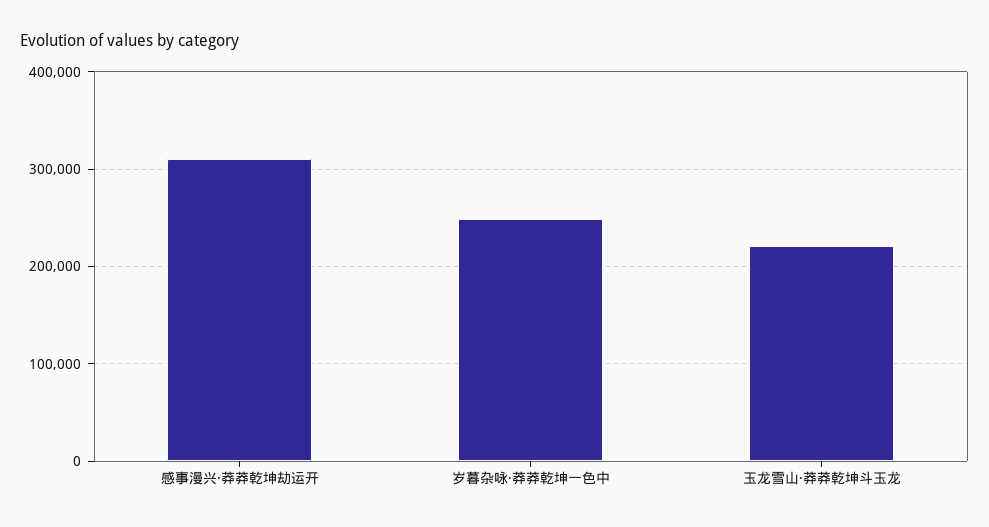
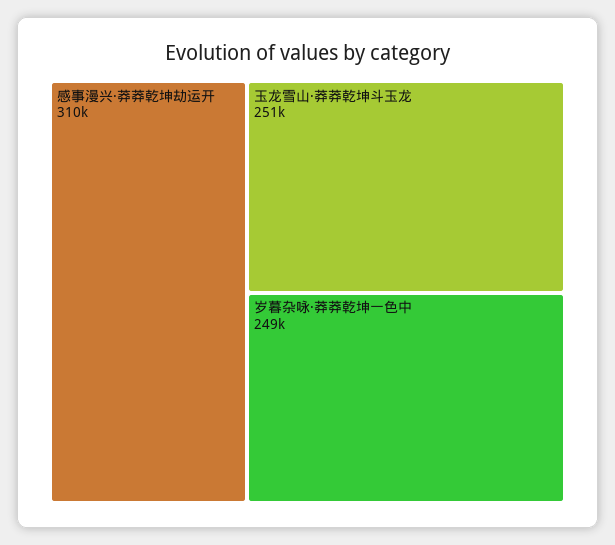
玉龙雪山·莽莽乾坤斗玉龙: 220000 -> 251000

